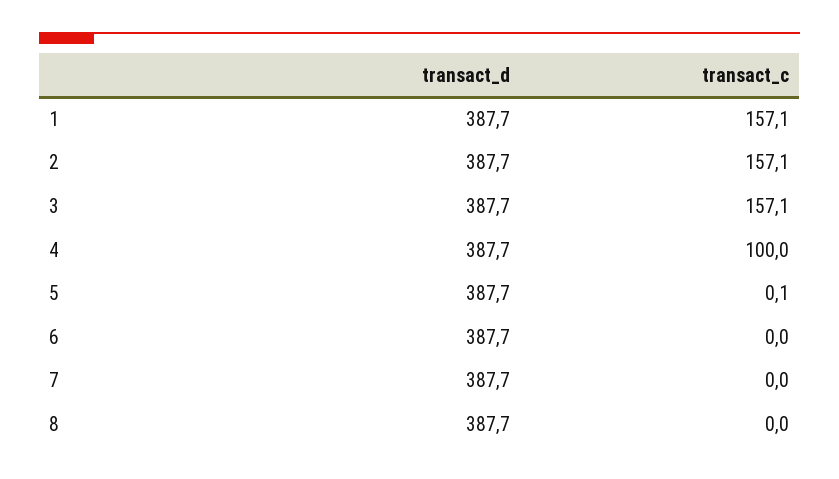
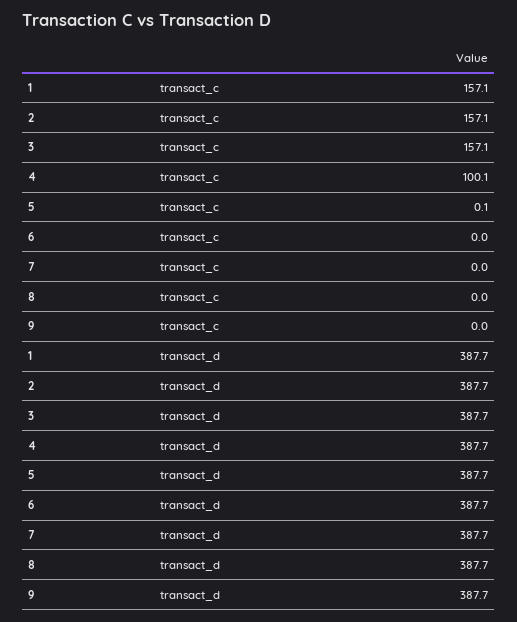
transact_c, 4: 100 -> 100.1
transact_c, 9: none -> 0
transact_d, 9: none -> 387.7

